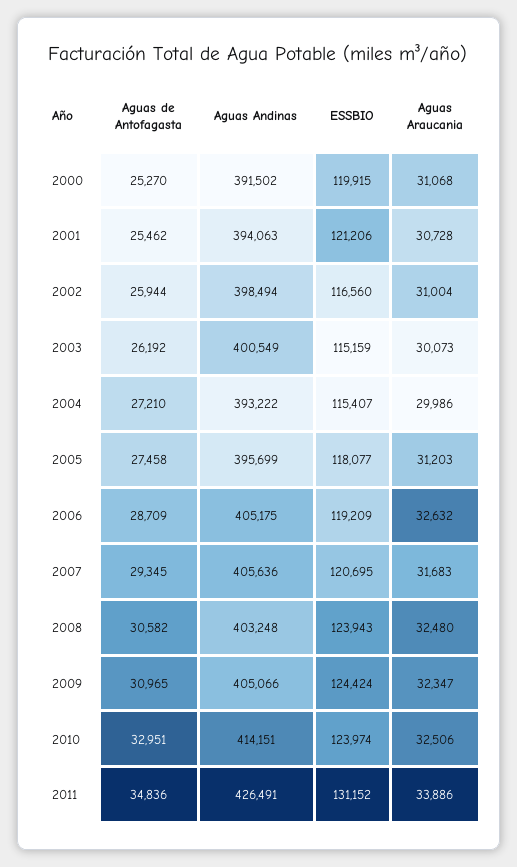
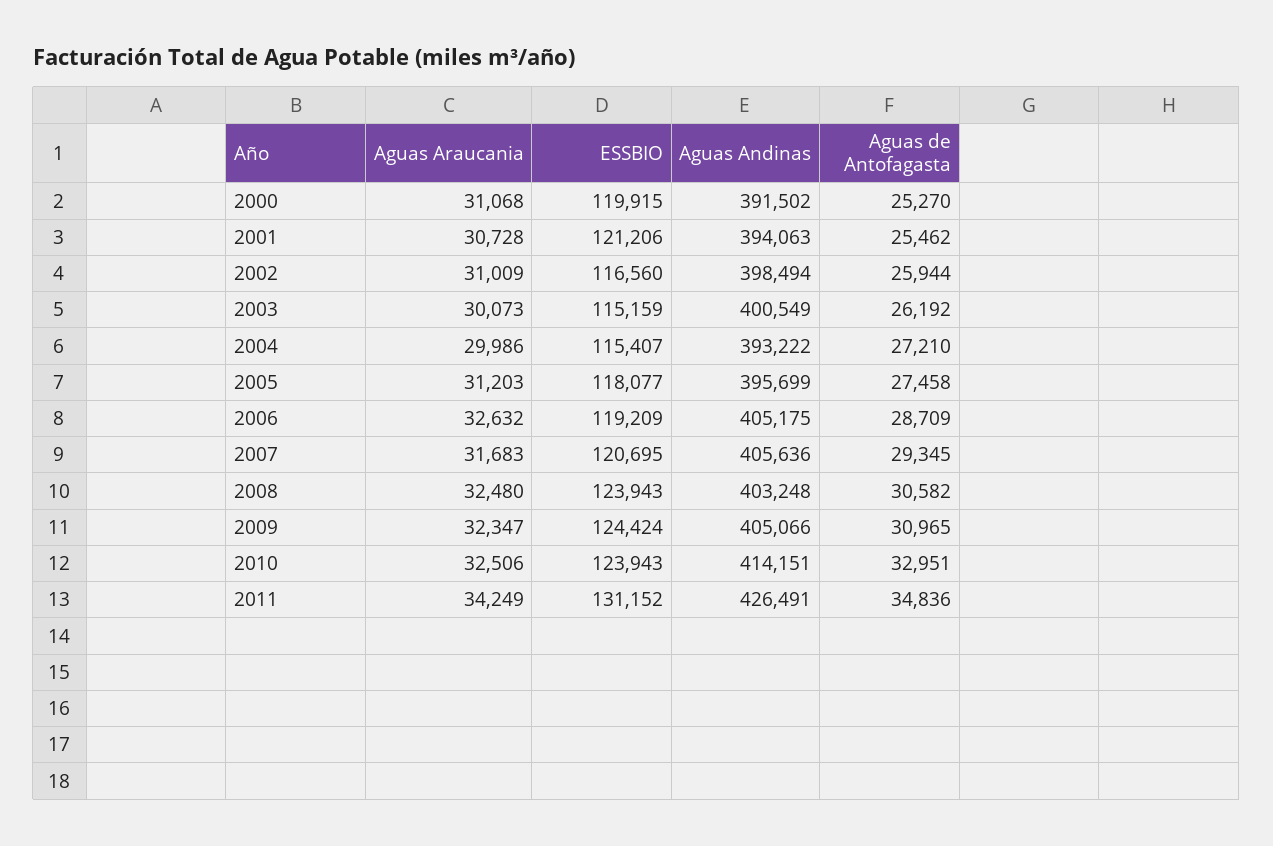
Aguas Araucania, 2002: 31004 -> 31009
ESSBIO, 2010: 123974 -> 123943
Aguas Araucania, 2011: 33886 -> 34249

